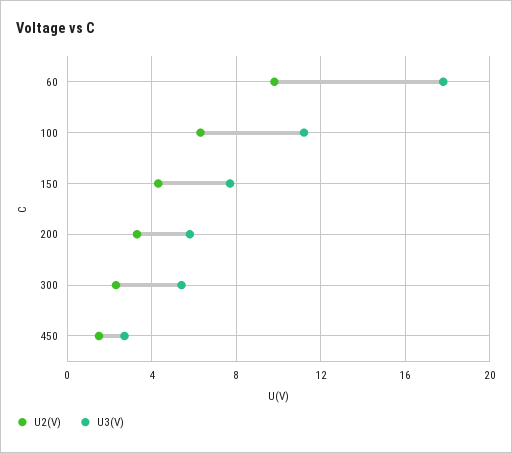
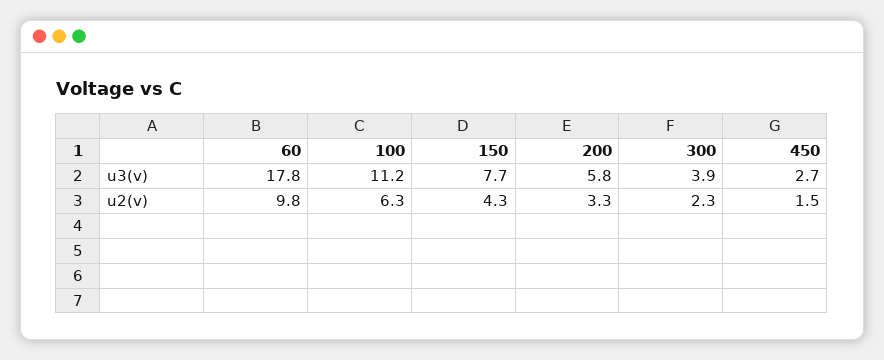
U3(V), 300: 5.5 -> 3.9

